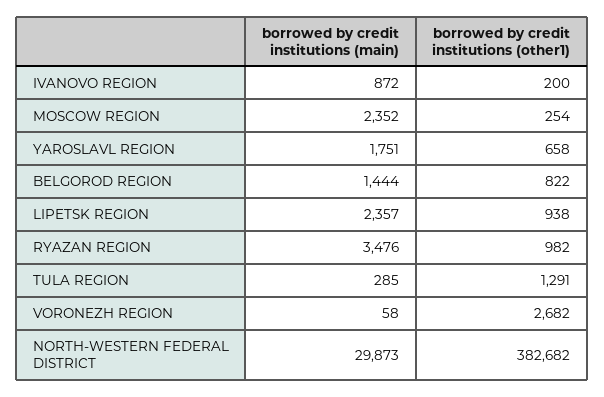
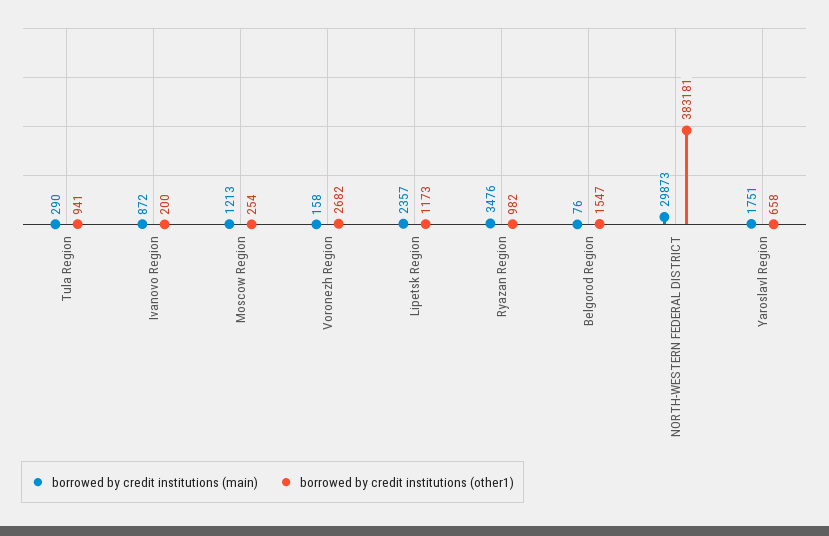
borrowed by credit institutions (main), MOSCOW REGION: 2352 -> 1213
borrowed by credit institutions (main), BELGOROD REGION: 1444 -> 76
borrowed by credit institutions (other1), BELGOROD REGION: 822 -> 1547
borrowed by credit institutions (other1), LIPETSK REGION: 938 -> 1173
borrowed by credit institutions (main), TULA REGION: 285 -> 290
borrowed by credit institutions (other1), TULA REGION: 1291 -> 941
borrowed by credit institutions (main), VORONEZH REGION: 58 -> 158
borrowed by credit institutions (other1), NORTH-WESTERN FEDERAL DISTRICT: 382682 -> 383181

